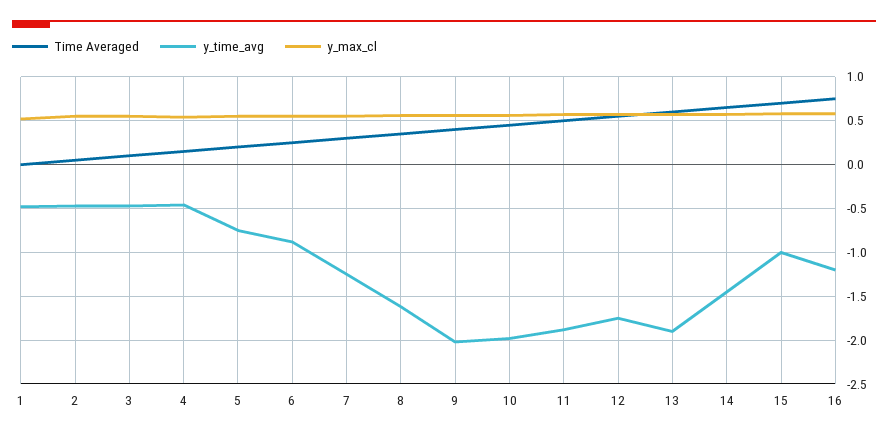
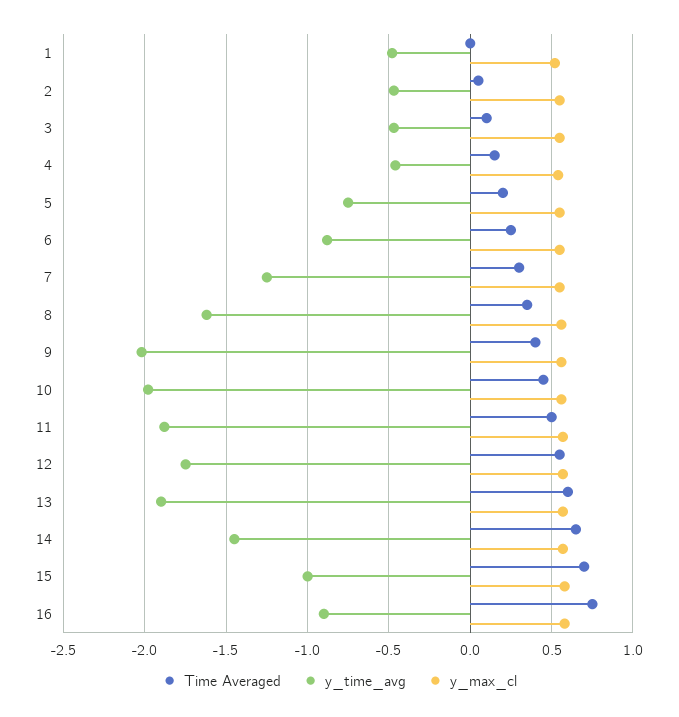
y_time_avg, 16: -1.2 -> -0.9

